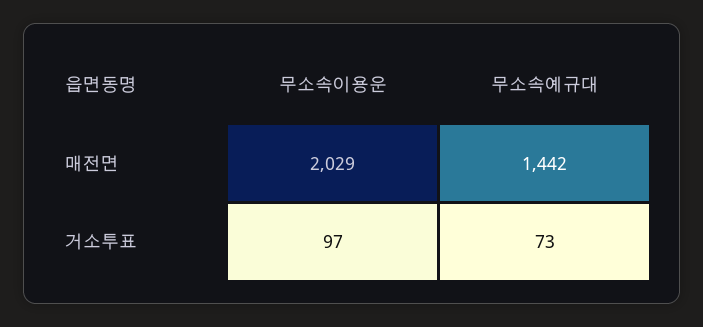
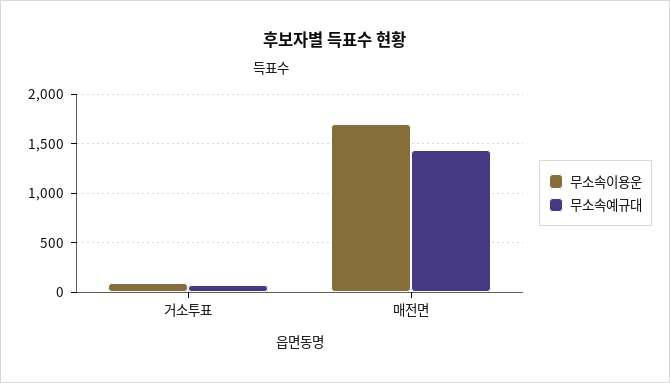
무소속이용운, 매전면: 2029 -> 1700

